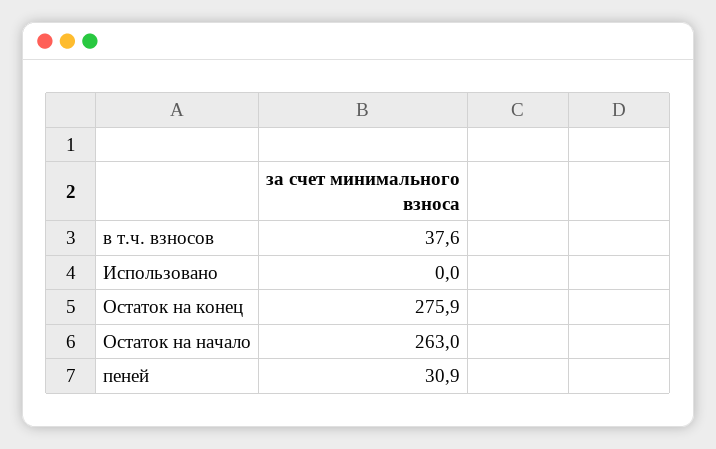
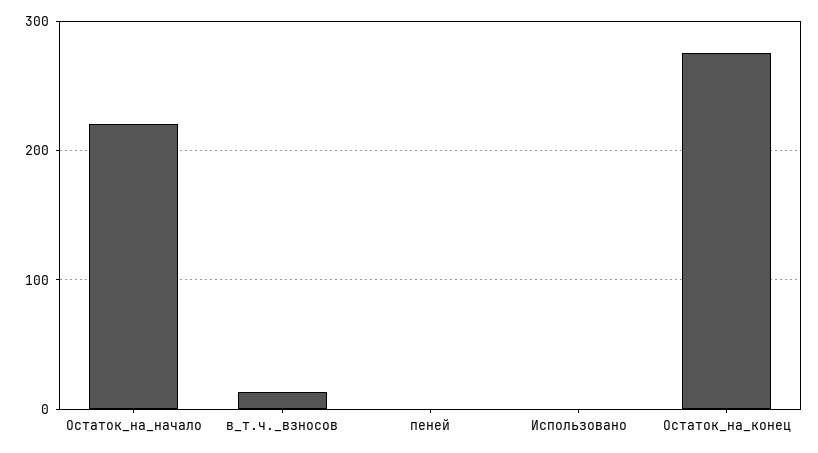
в т.ч. взносов: 37.6 -> 10
Остаток на начало: 263 -> 220
пеней: 30.9 -> 0

